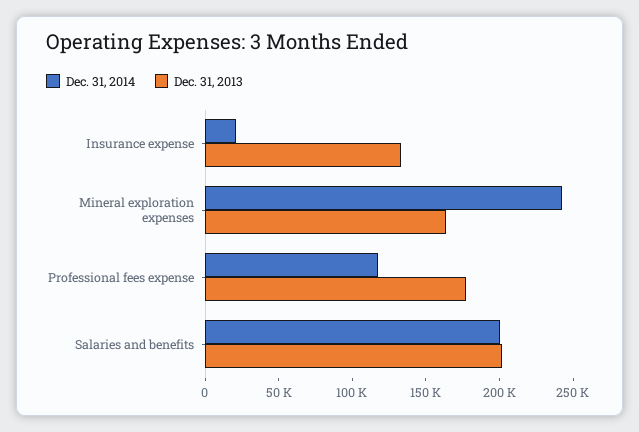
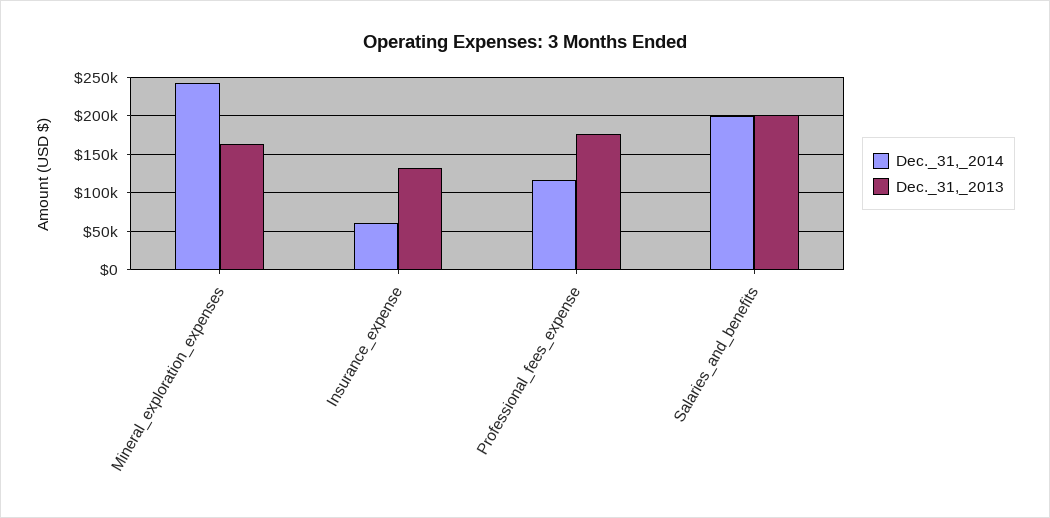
Dec. 31, 2014, Insurance expense: 20000 -> 60000

